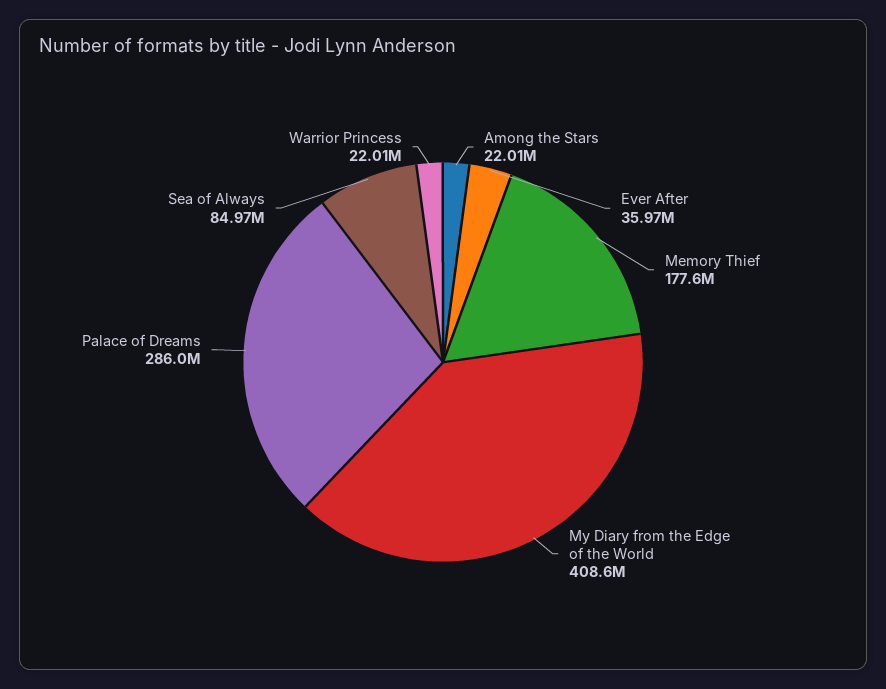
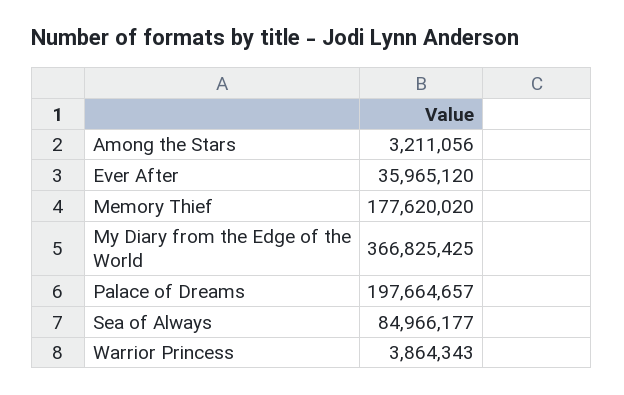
Among the Stars: 22010000 -> 3211056
My Diary from the Edge of the World: 408600000 -> 366825425
Palace of Dreams: 286000000 -> 197664657
Warrior Princess: 22010000 -> 3864343

